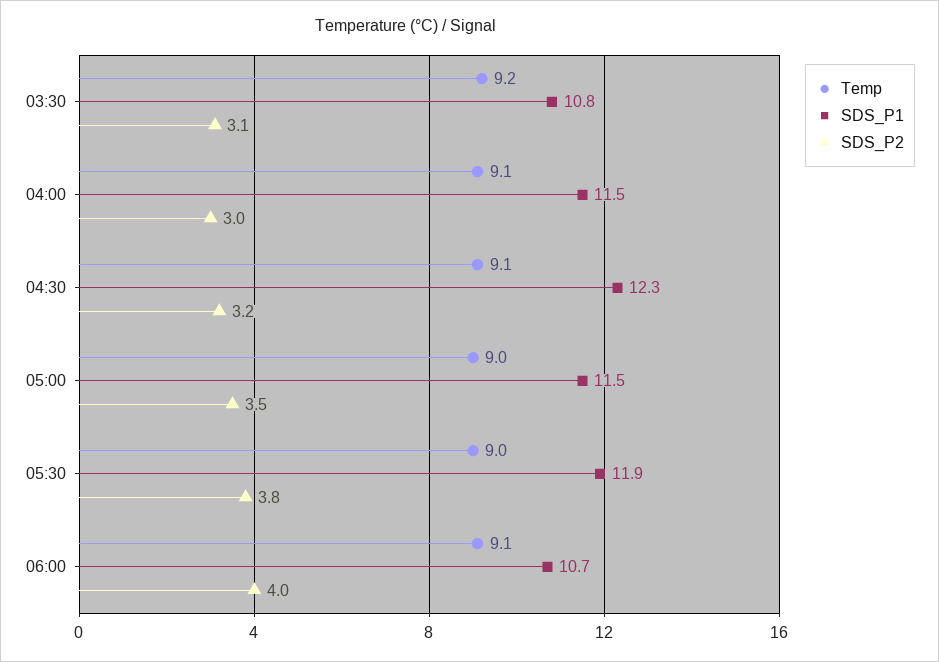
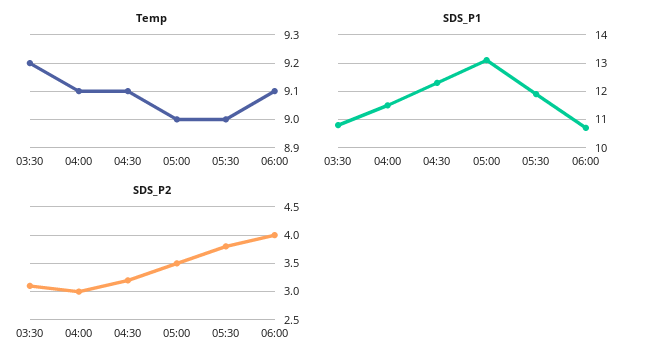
SDS_P1, 05:00: 11.5 -> 13

